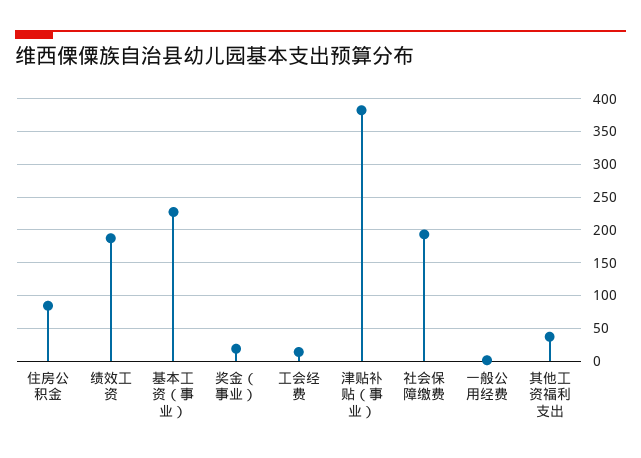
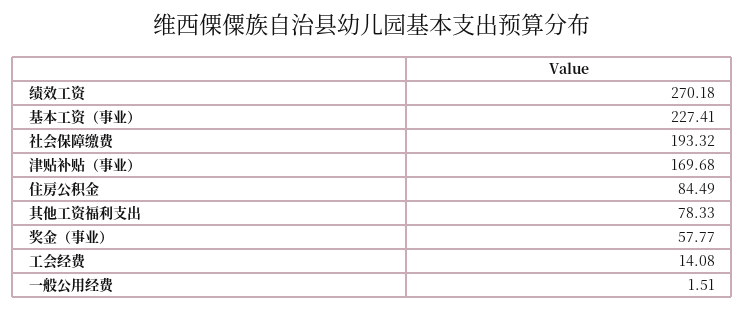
绩效工资: 190 -> 270.18
奖金（事业）: 20 -> 57.77
津贴补贴（事业）: 380 -> 169.68
其他工资福利支出: 40 -> 78.33

